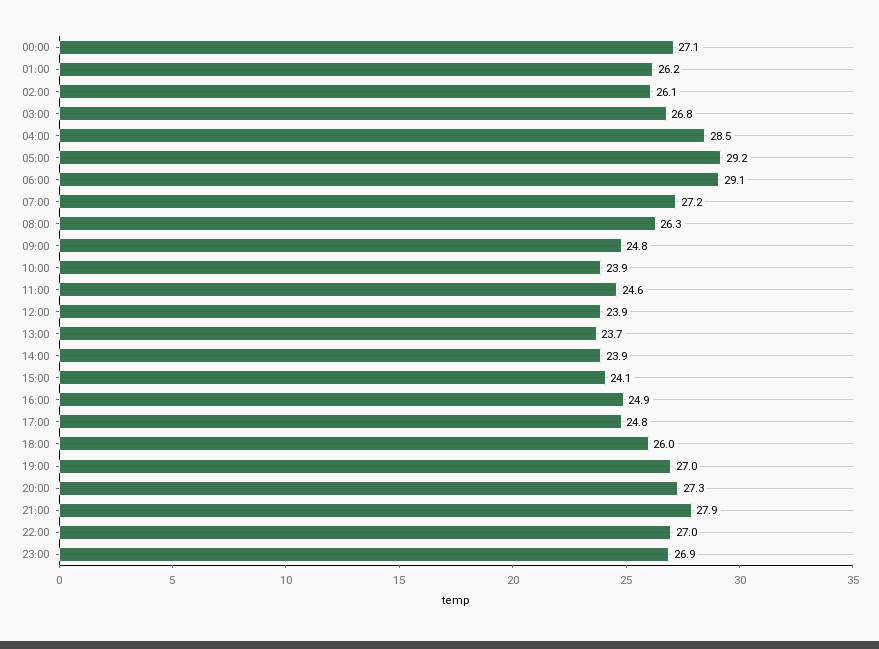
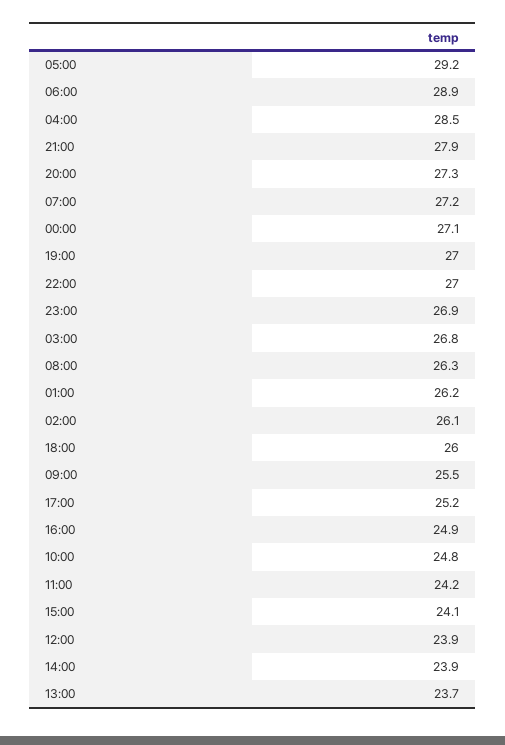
06:00: 29.1 -> 28.9
09:00: 24.8 -> 25.5
10:00: 23.9 -> 24.8
11:00: 24.6 -> 24.2
17:00: 24.8 -> 25.2

